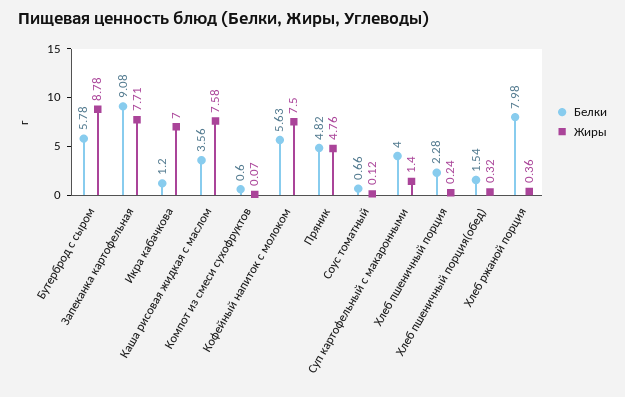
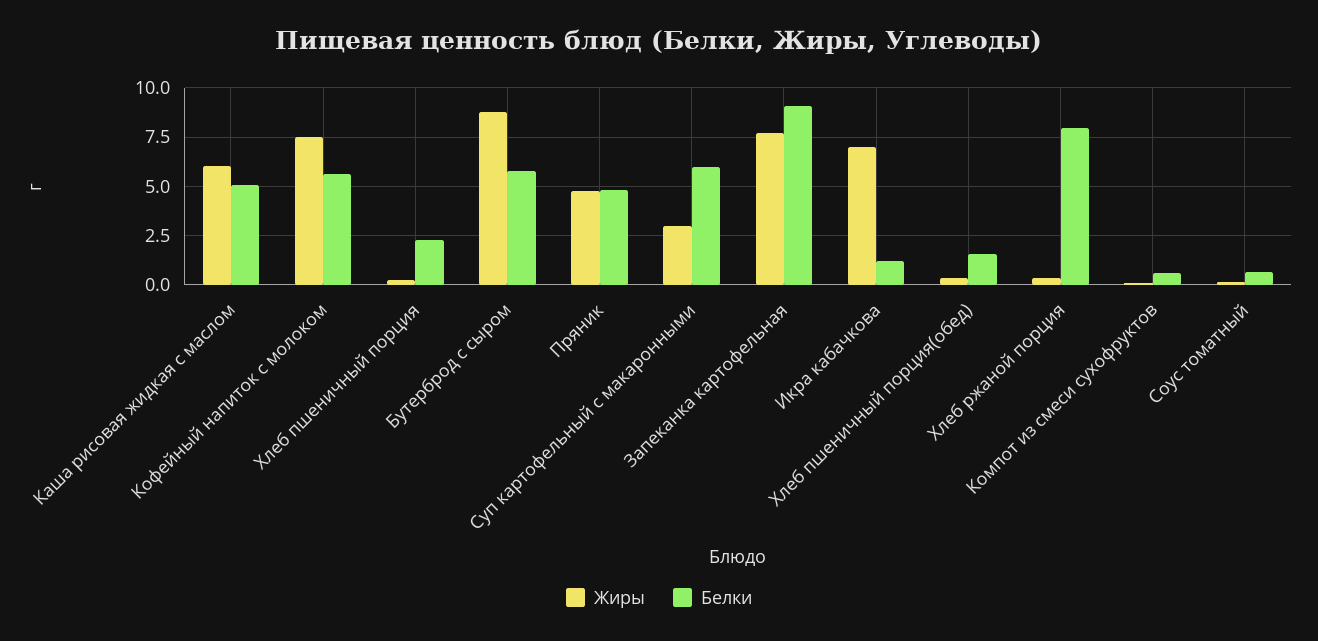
Белки, Каша рисовая жидкая с маслом: 3.56 -> 5
Жиры, Каша рисовая жидкая с маслом: 7.58 -> 6
Белки, Суп картофельный с макаронными: 4 -> 6
Жиры, Суп картофельный с макаронными: 1.4 -> 3

